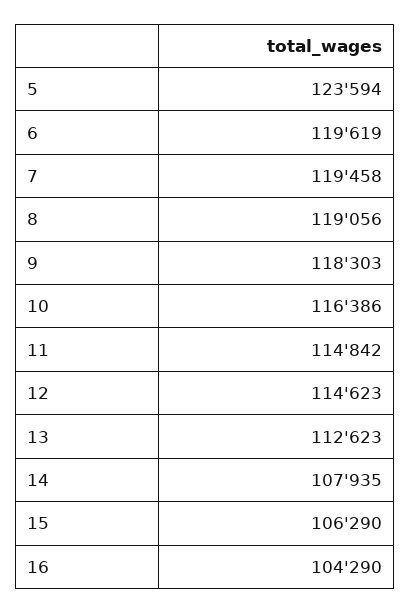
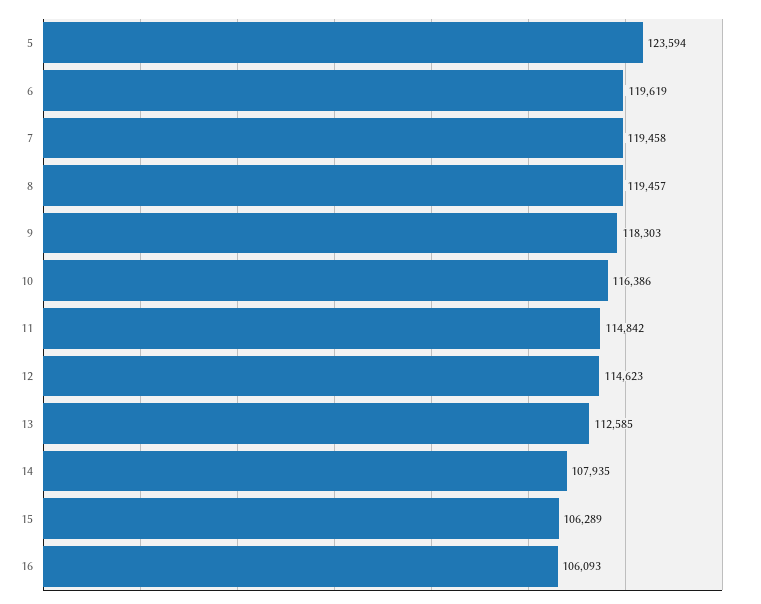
8: 119056 -> 119457
13: 112623 -> 112585
15: 106290 -> 106289
16: 104290 -> 106093

